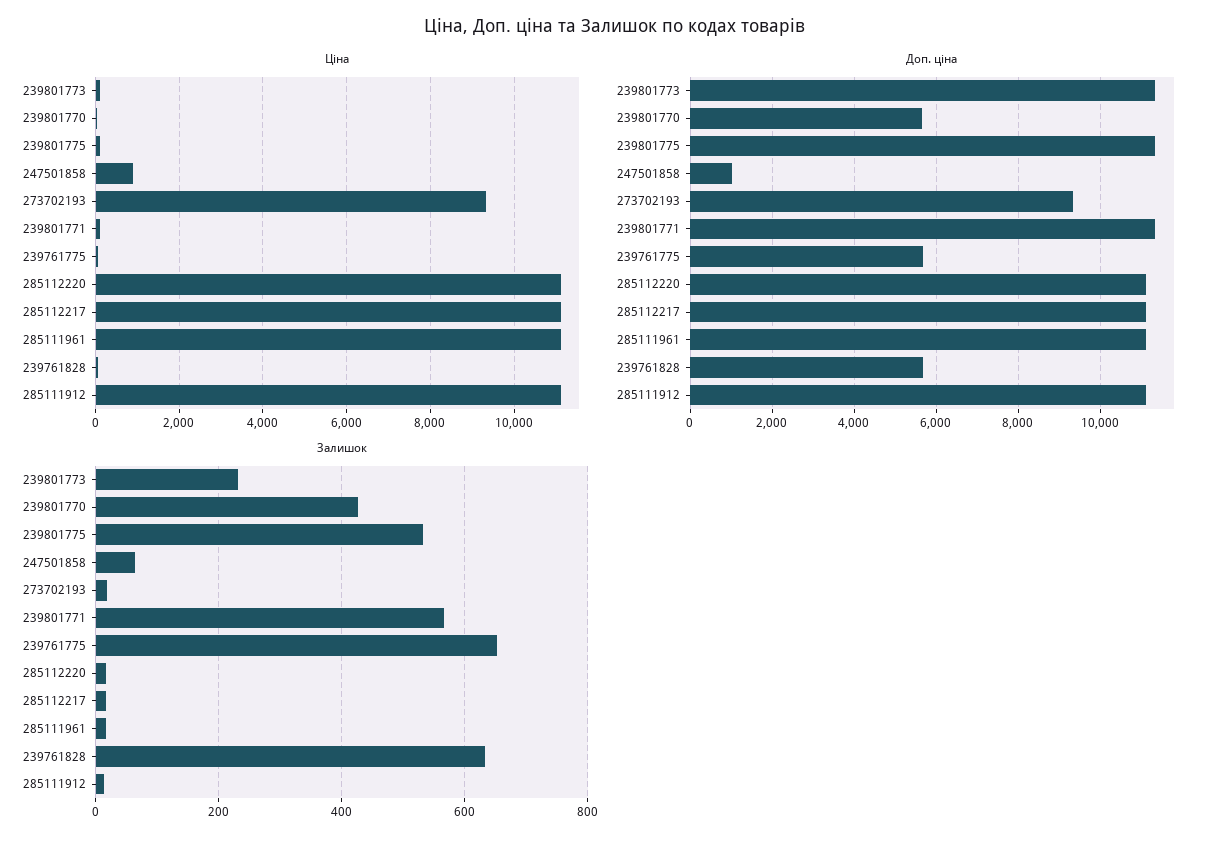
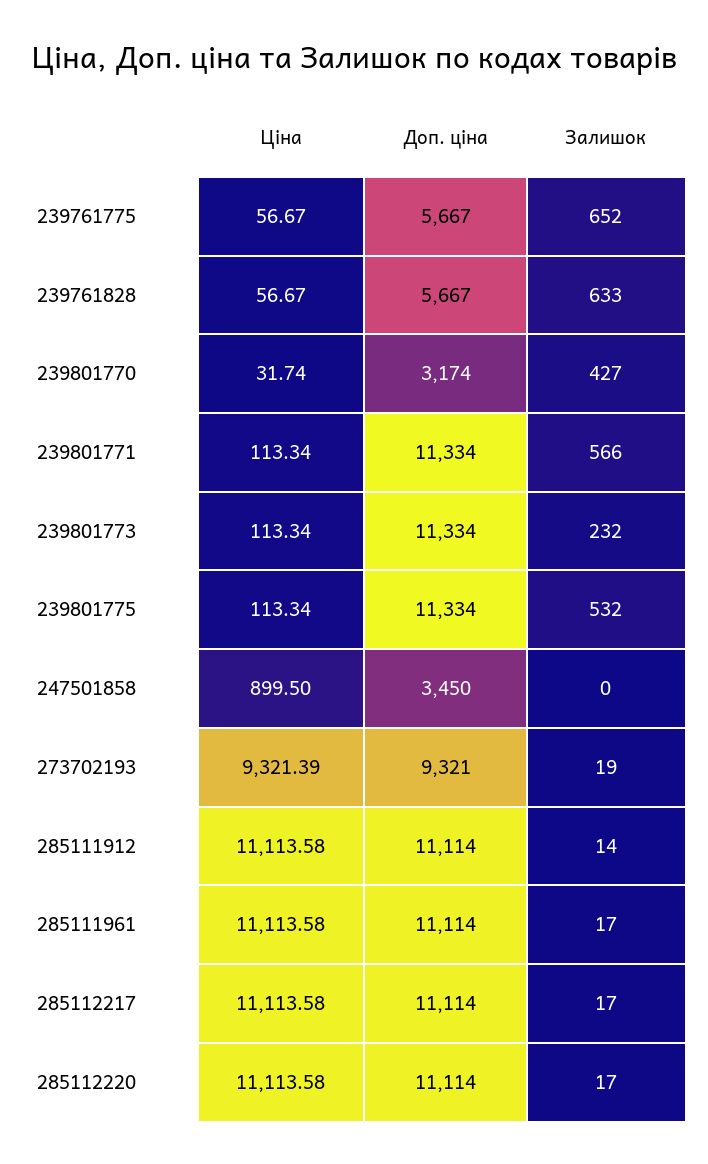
Доп. ціна, 239801770: 5600 -> 3174
Доп. ціна, 247501858: 1000 -> 3450
Залишок, 247501858: 60 -> 0

